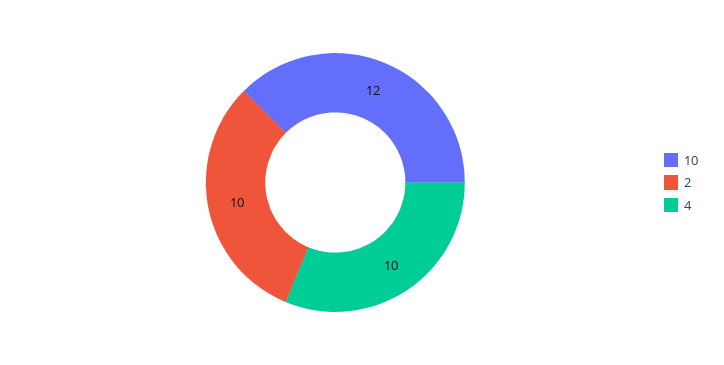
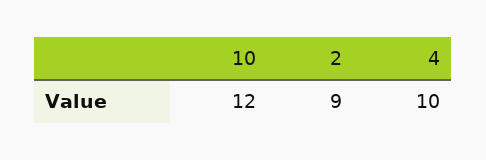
2: 10 -> 9

